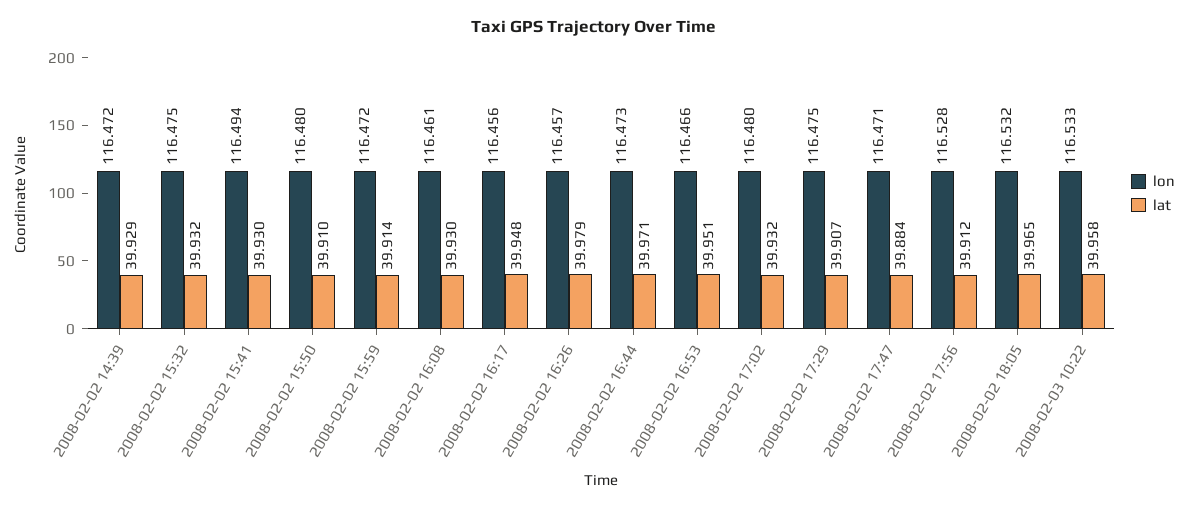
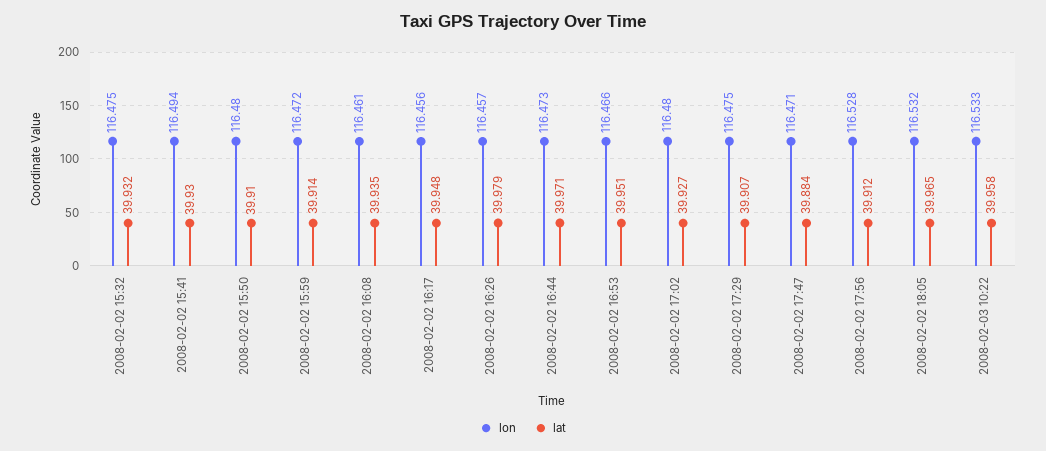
lon, 2008-02-02 14:39: 116.472 -> none
lat, 2008-02-02 14:39: 39.929 -> none
lat, 2008-02-02 16:08: 39.93 -> 39.935
lat, 2008-02-02 17:02: 39.932 -> 39.927

